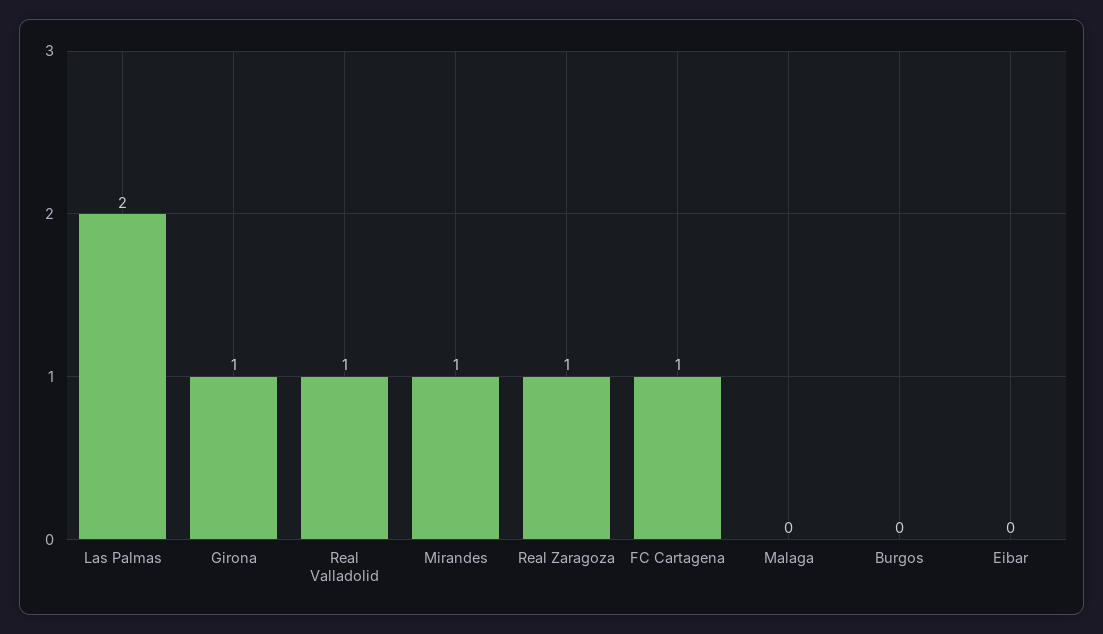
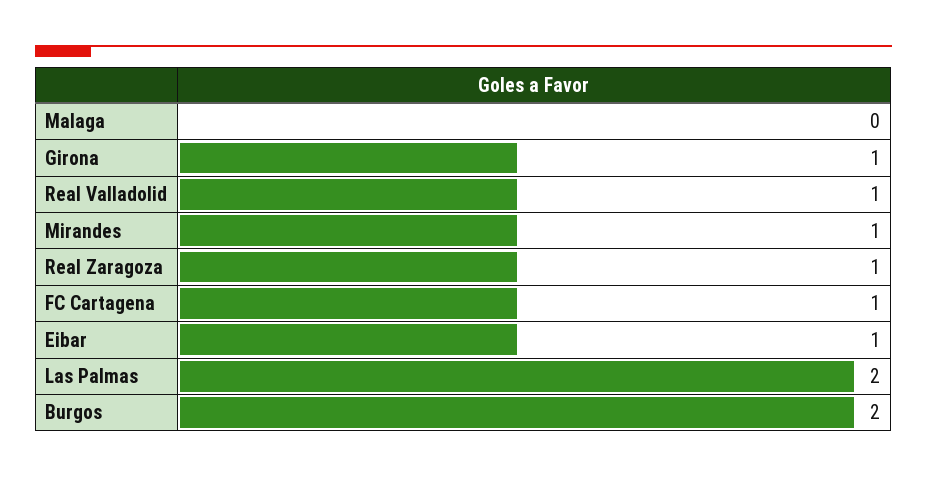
Burgos: 0 -> 2
Eibar: 0 -> 1

